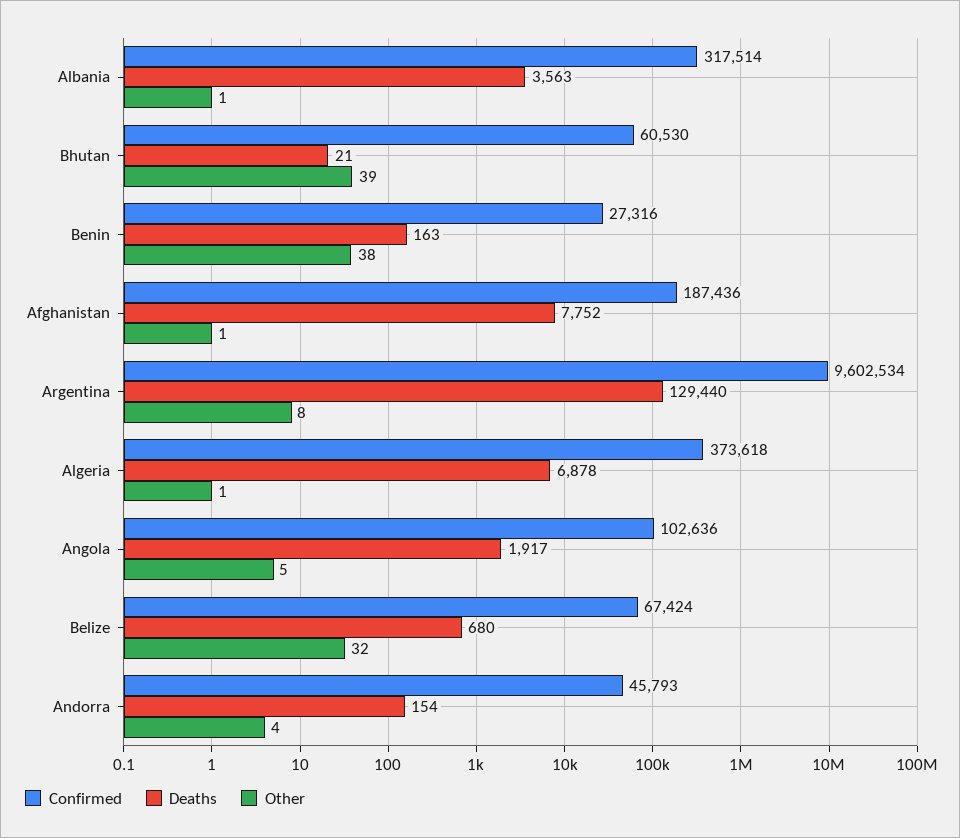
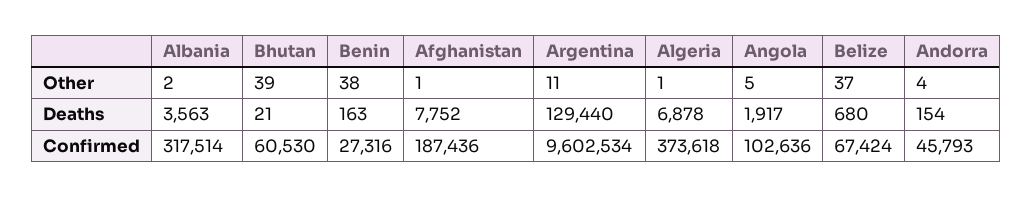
Other, Albania: 1 -> 2
Other, Argentina: 8 -> 11
Other, Belize: 32 -> 37

